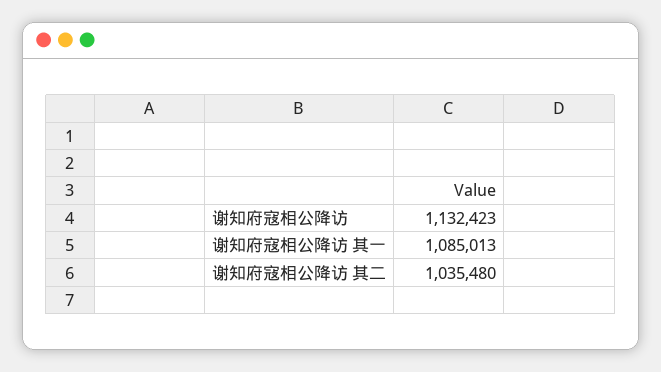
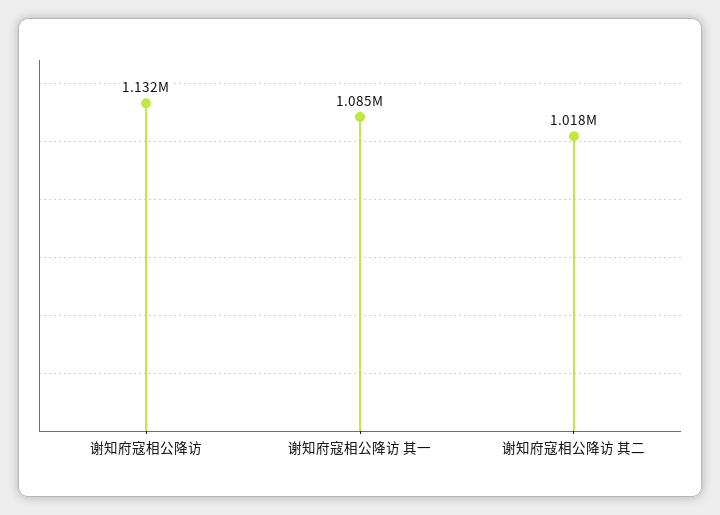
谢知府寇相公降访 其二: 1035480 -> 1018000

